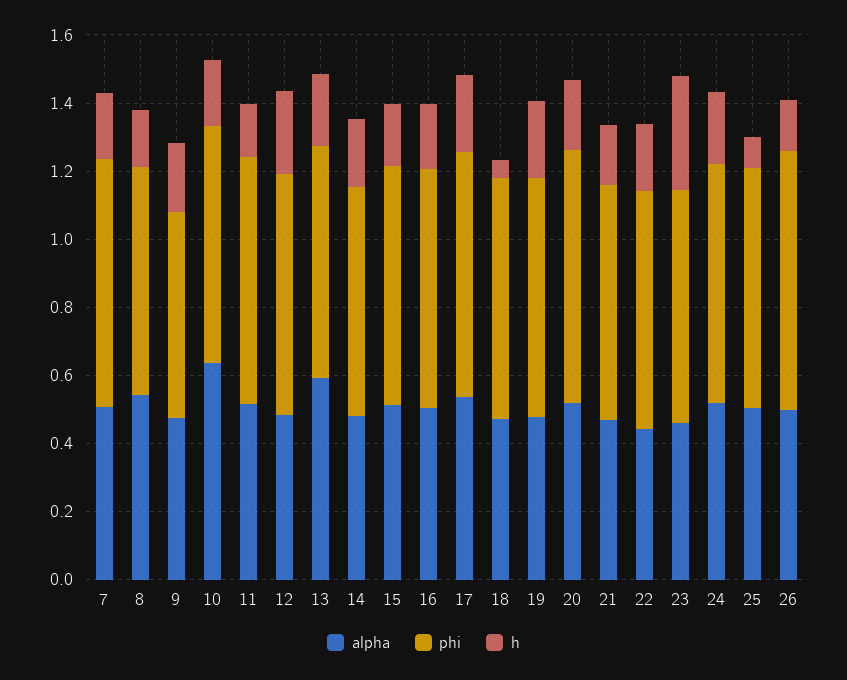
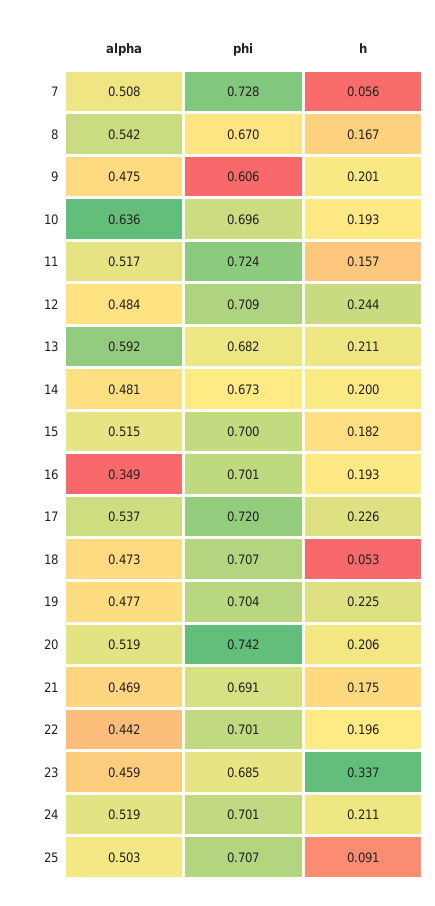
h, 7: 0.2 -> 0.056
alpha, 16: 0.5 -> 0.349
alpha, 26: 0.5 -> none
phi, 26: 0.75 -> none
h, 26: 0.15 -> none

